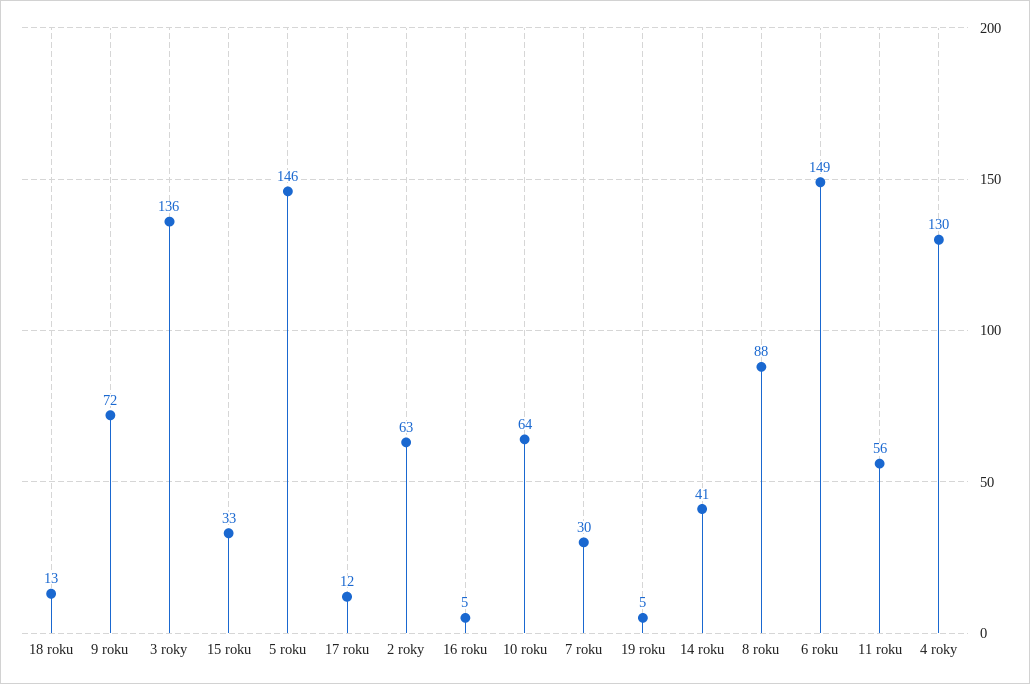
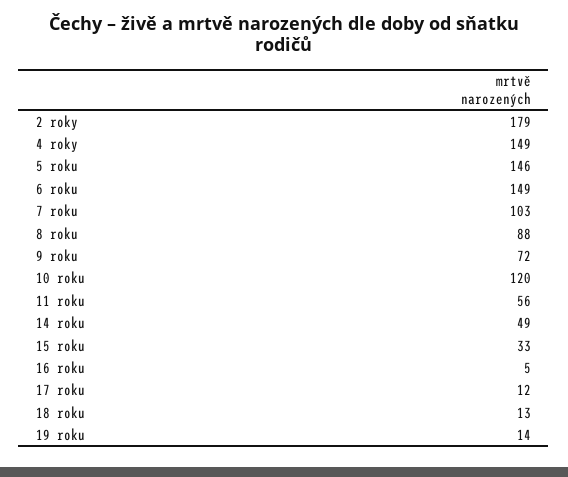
3 roky: 136 -> none
2 roky: 63 -> 179
10 roku: 64 -> 120
7 roku: 30 -> 103
19 roku: 5 -> 14
14 roku: 41 -> 49
4 roky: 130 -> 149

